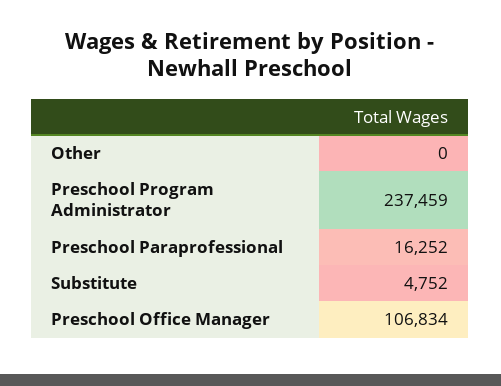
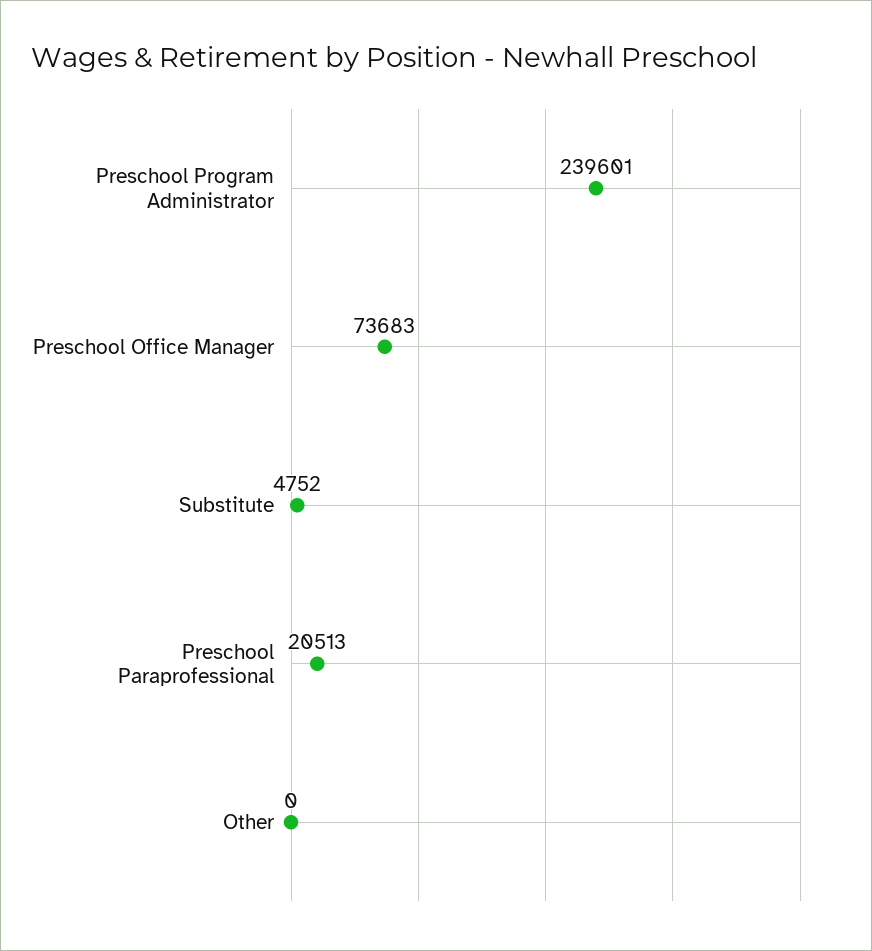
Preschool Program Administrator: 237459 -> 239601
Preschool Paraprofessional: 16252 -> 20513
Preschool Office Manager: 106834 -> 73683

